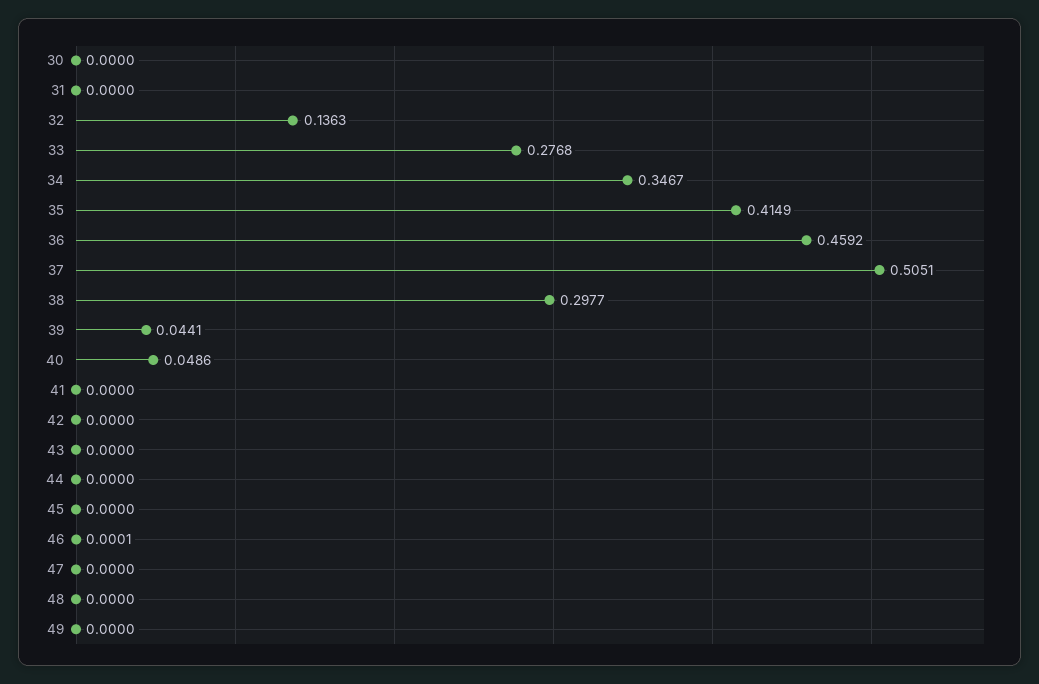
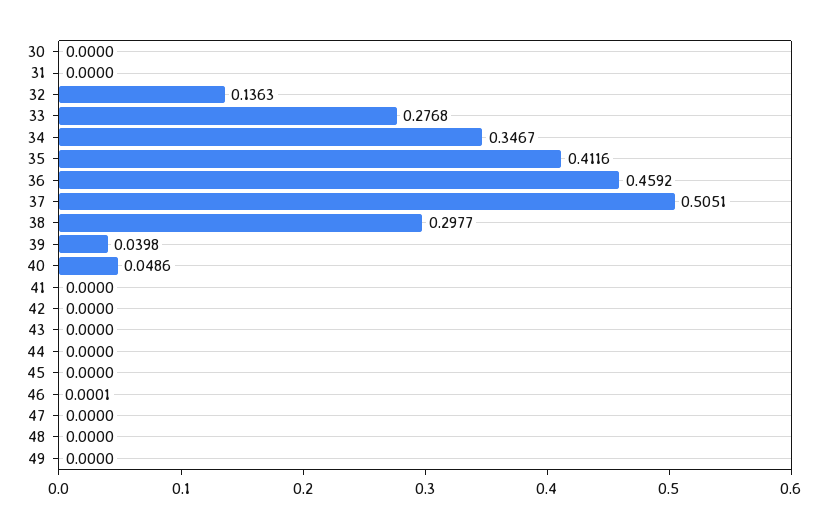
35: 0.4149 -> 0.4116
39: 0.0441 -> 0.0398

